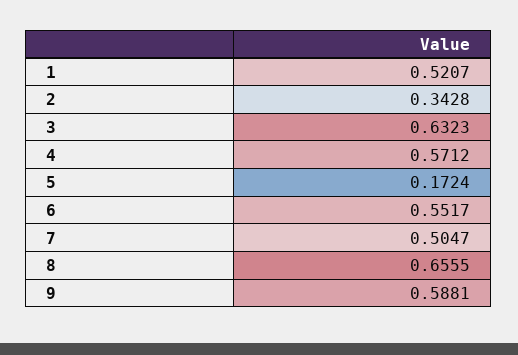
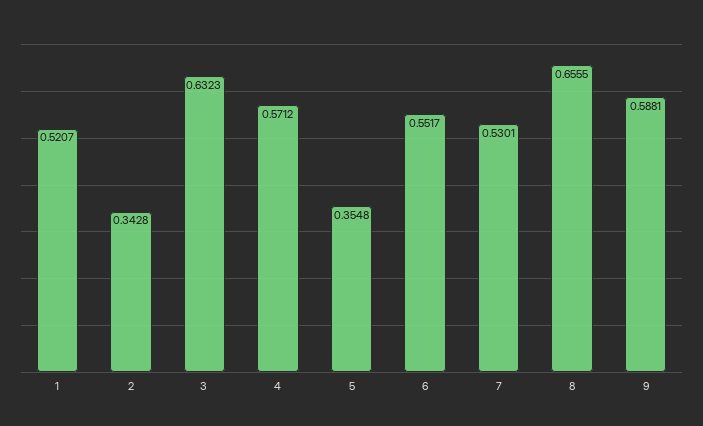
5: 0.1724 -> 0.3548
7: 0.5047 -> 0.5301

